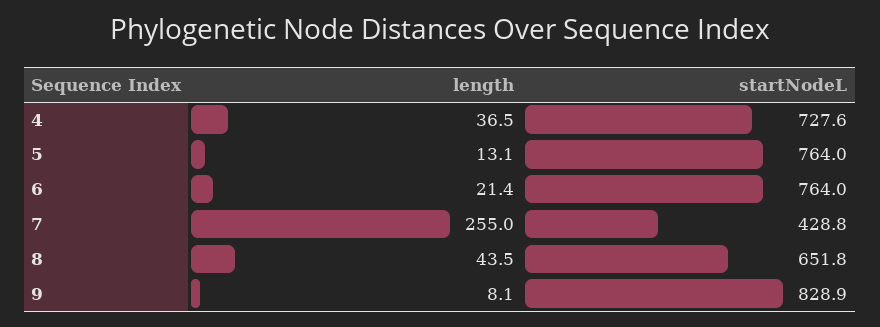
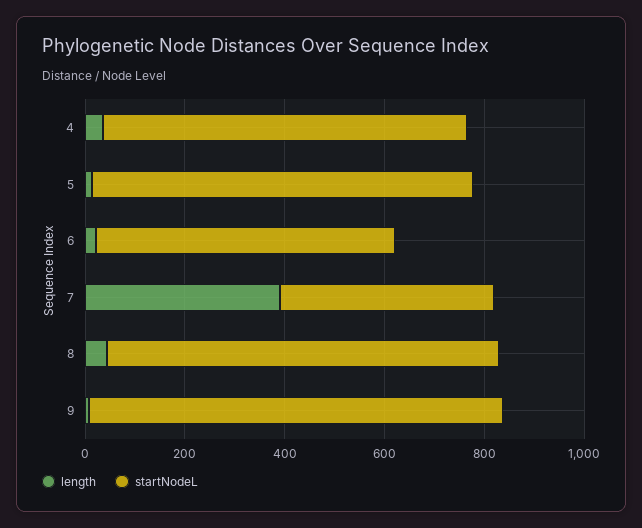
startNodeL, 6: 764 -> 600
length, 7: 255 -> 400
startNodeL, 8: 651.8 -> 800

